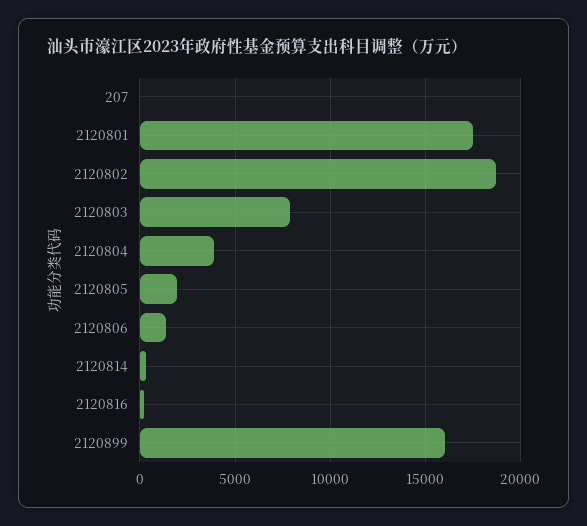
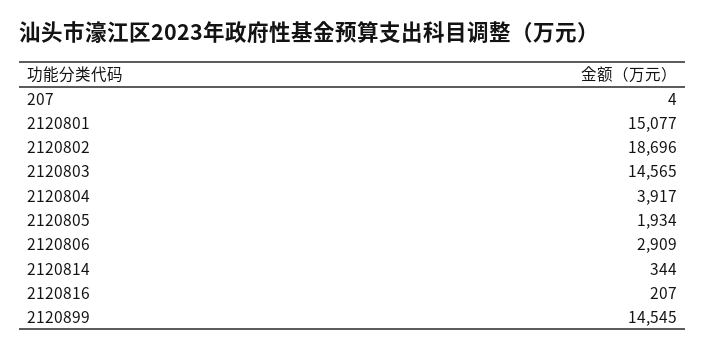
2120801: 17500 -> 15077
2120803: 8000 -> 14565
2120806: 1500 -> 2909
2120899: 16000 -> 14545

